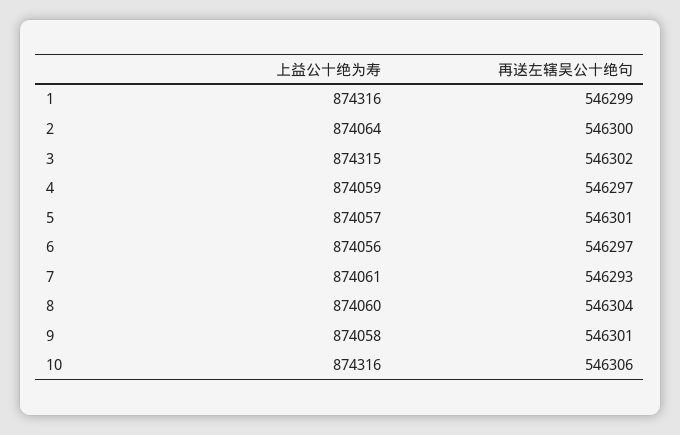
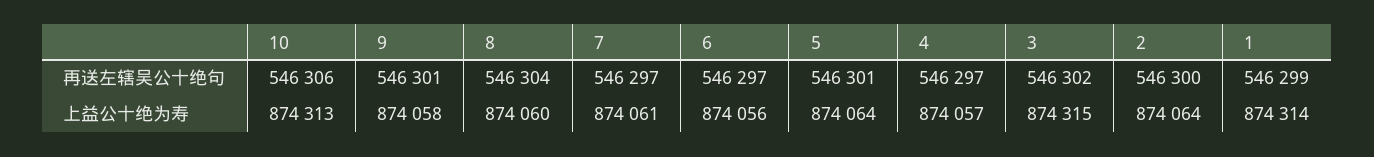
上益公十绝为寿, 1: 874316 -> 874314
上益公十绝为寿, 4: 874059 -> 874057
上益公十绝为寿, 5: 874057 -> 874064
再送左辖吴公十绝句, 7: 546293 -> 546297
上益公十绝为寿, 10: 874316 -> 874313

